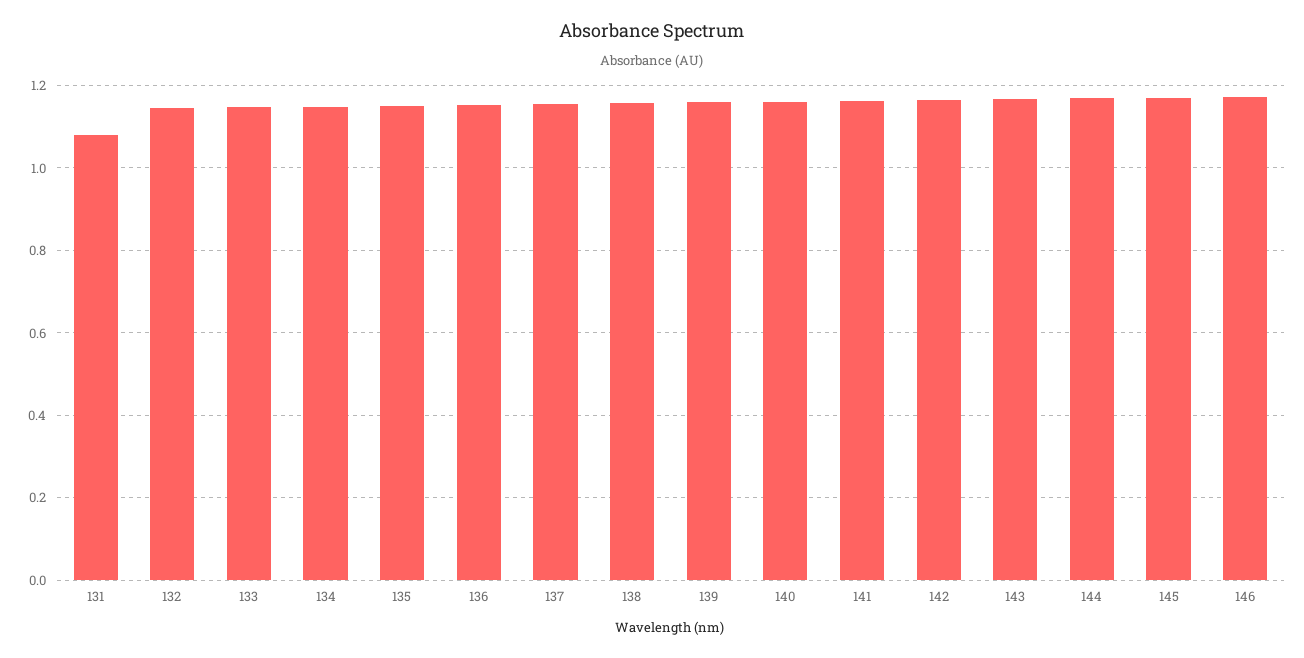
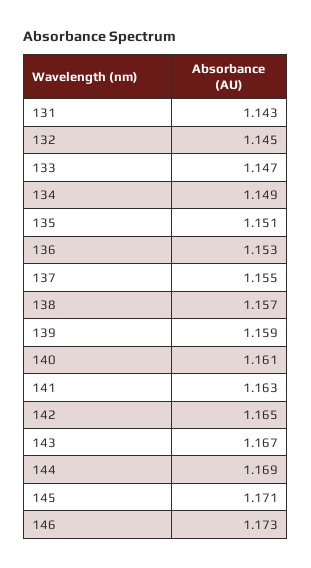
131: 1.08 -> 1.143

